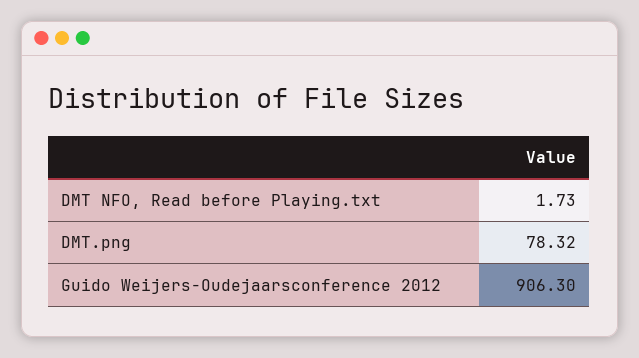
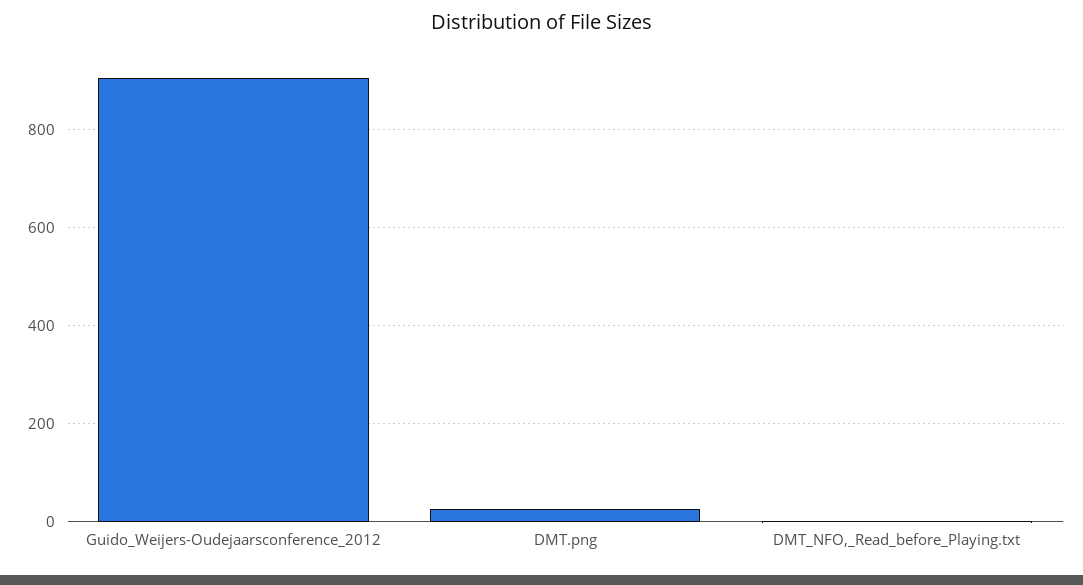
DMT.png: 78.32 -> 20

